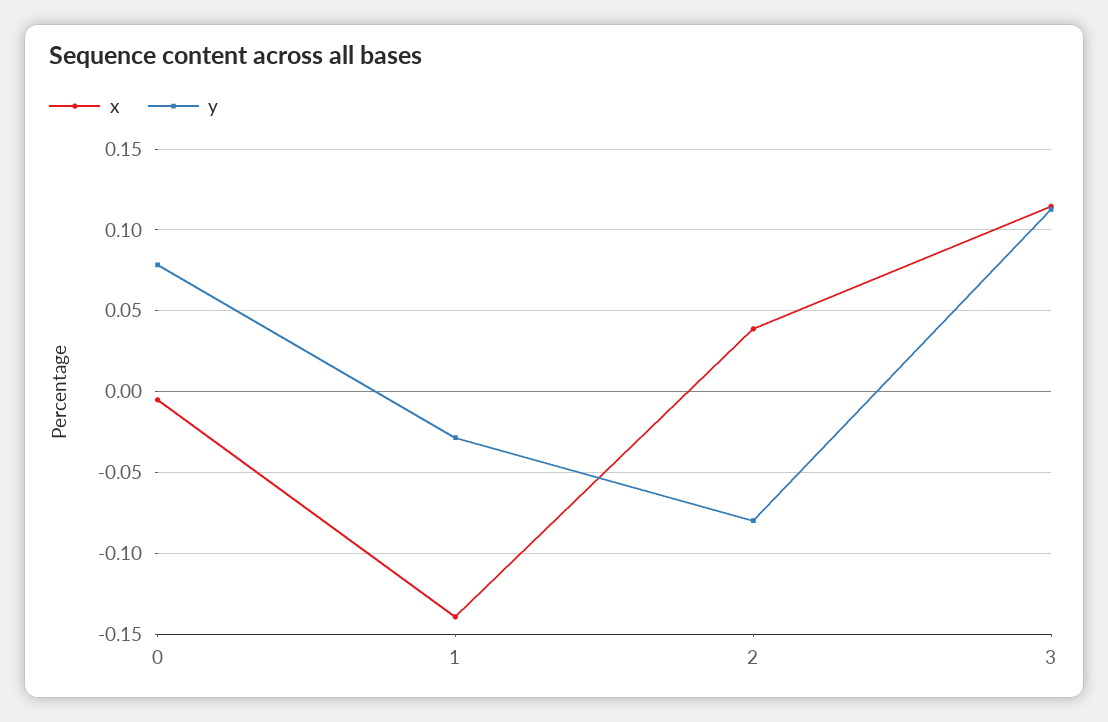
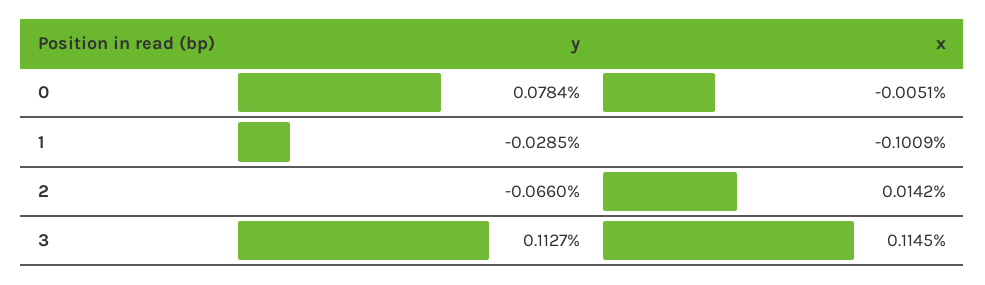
x, 1: -0.14 -> -0.1009
x, 2: 0.04 -> 0.0142
y, 2: -0.08 -> -0.066

